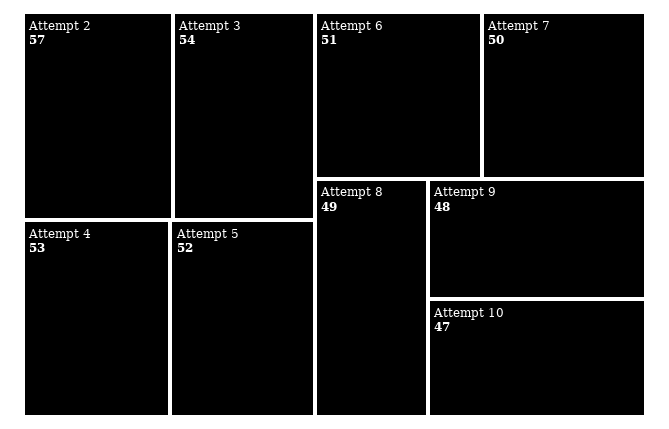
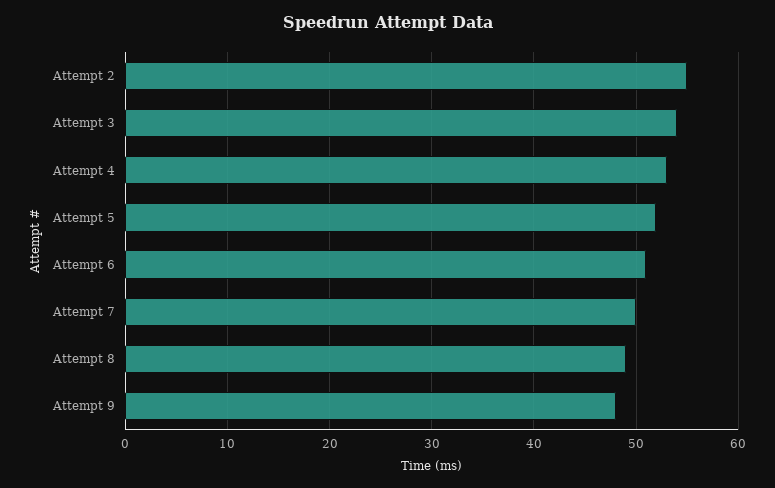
Attempt 2: 57 -> 55
Attempt 10: 47 -> none

